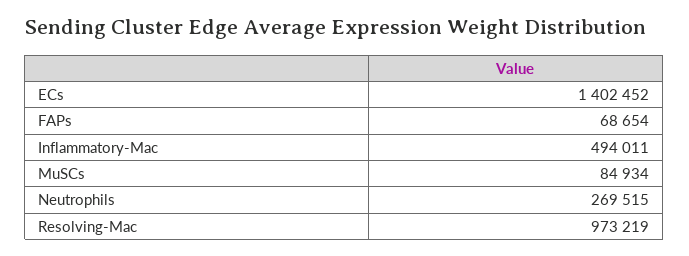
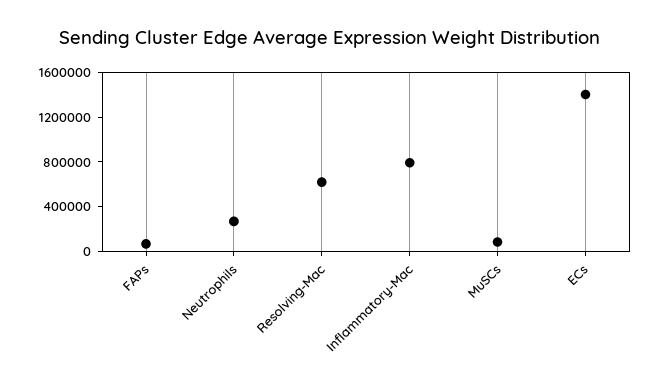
Inflammatory-Mac: 494011 -> 800000
Resolving-Mac: 973219 -> 600000

